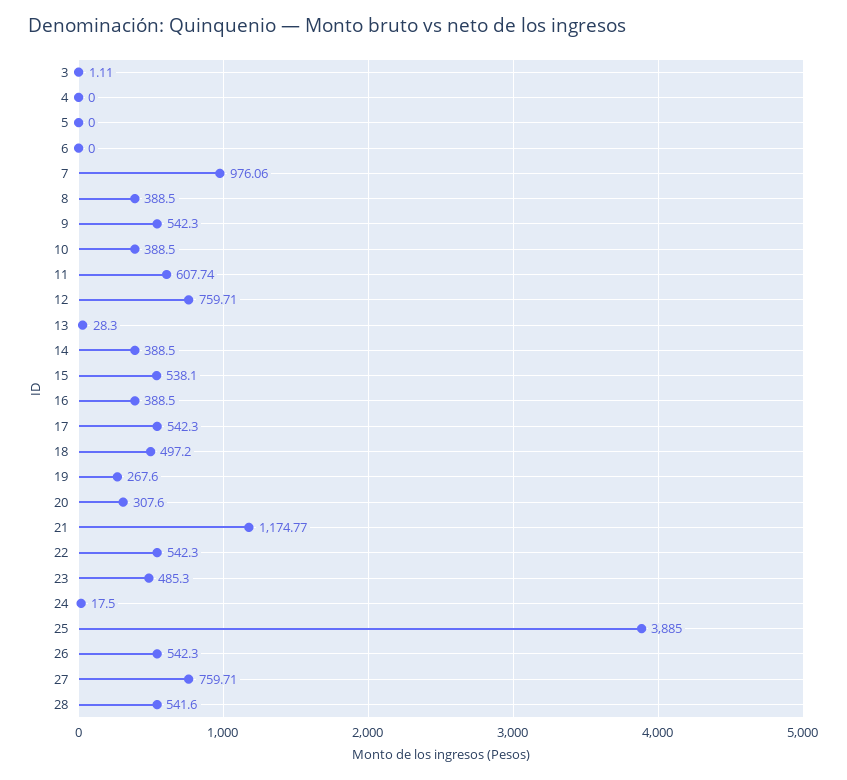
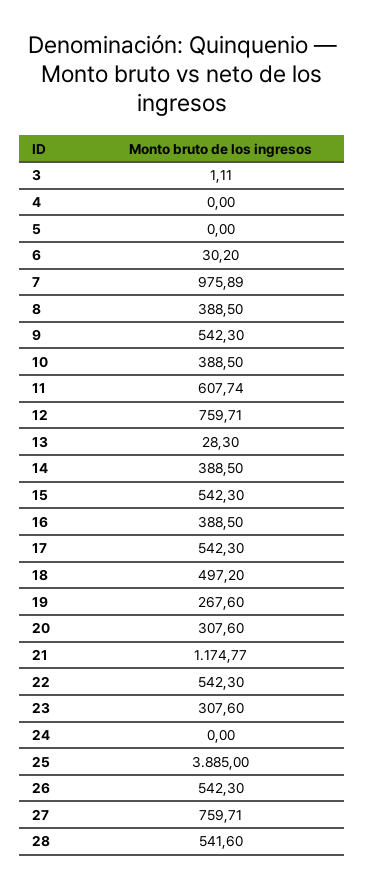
6: 0 -> 30.2
7: 976.06 -> 975.89
15: 538.1 -> 542.3
23: 485.3 -> 307.6
24: 17.5 -> 0

